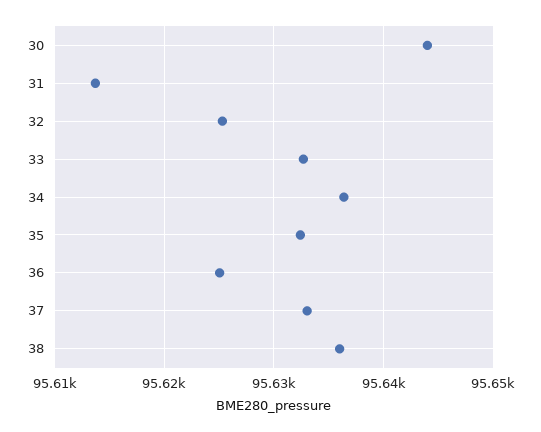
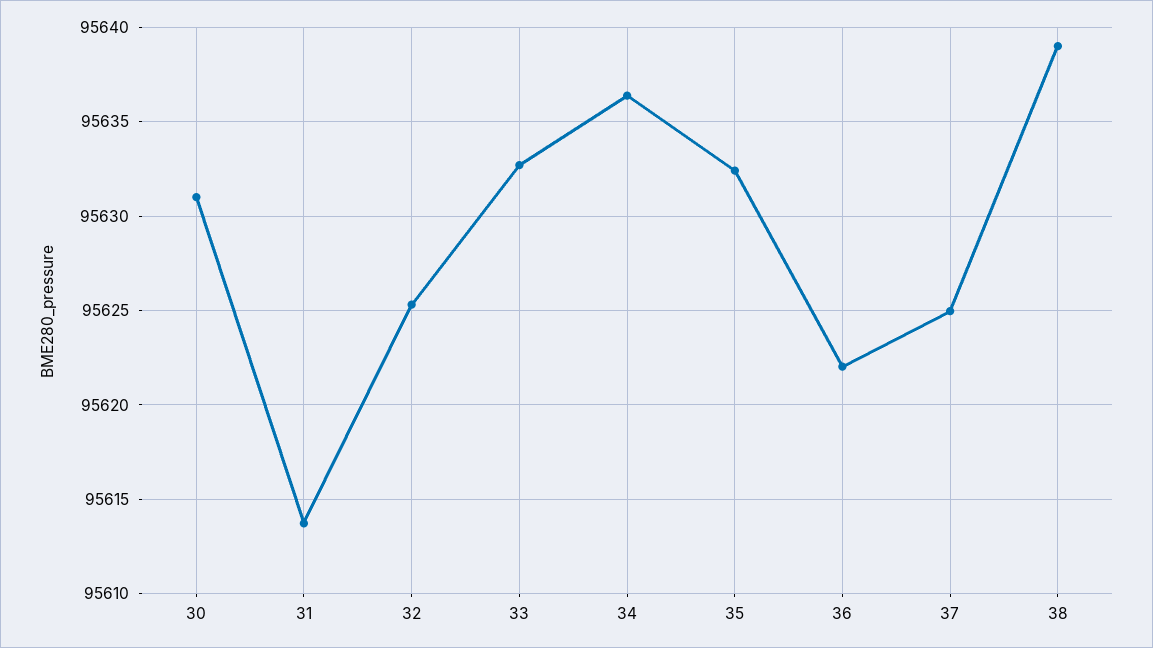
30: 95644 -> 95631
36: 95625 -> 95622
37: 95633 -> 95625
38: 95636 -> 95639

